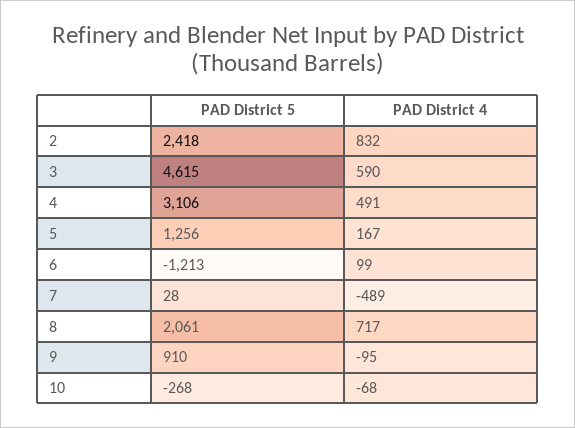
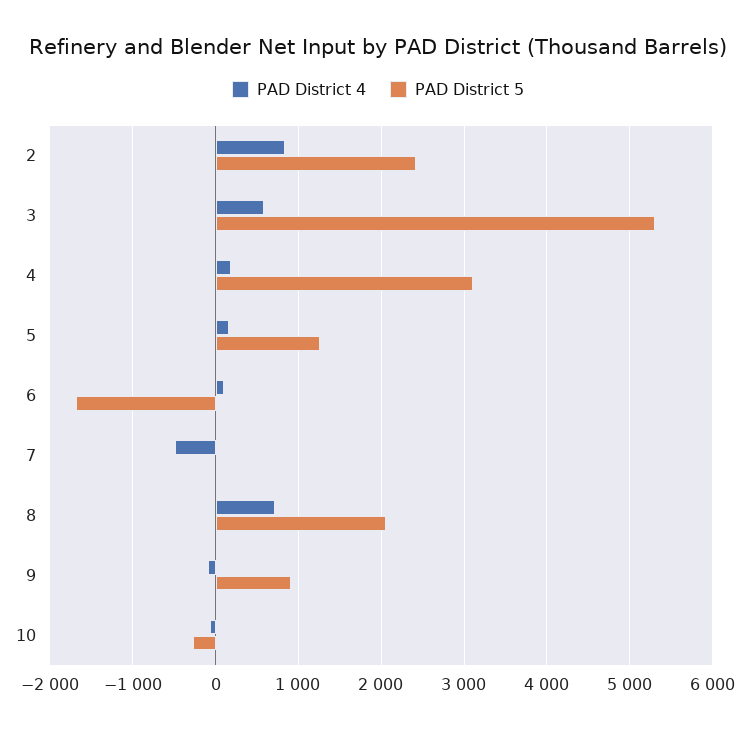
PAD District 5, 3: 4615 -> 5300
PAD District 4, 4: 491 -> 200
PAD District 5, 6: -1213 -> -1700

